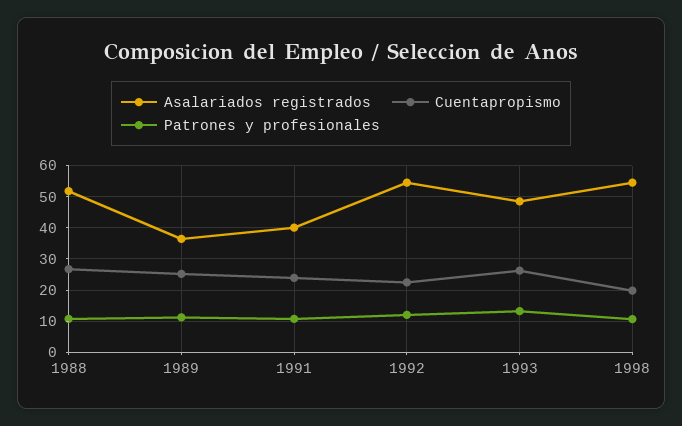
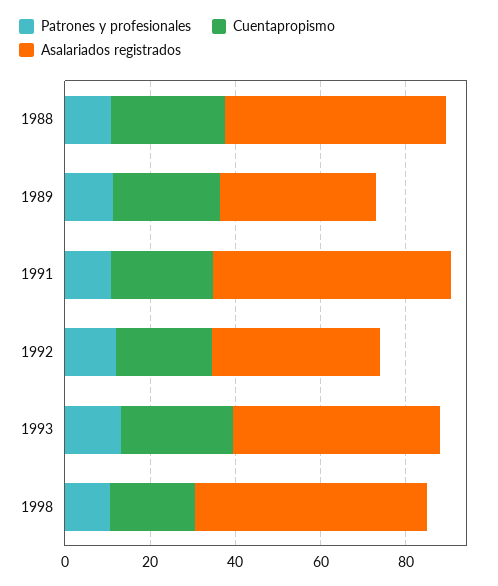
Asalariados registrados, 1991: 40 -> 55
Asalariados registrados, 1992: 54 -> 40

